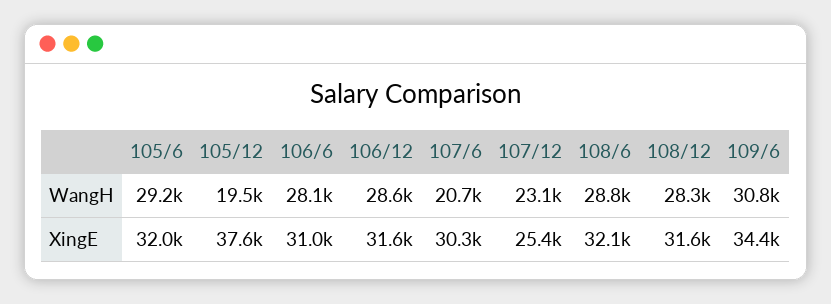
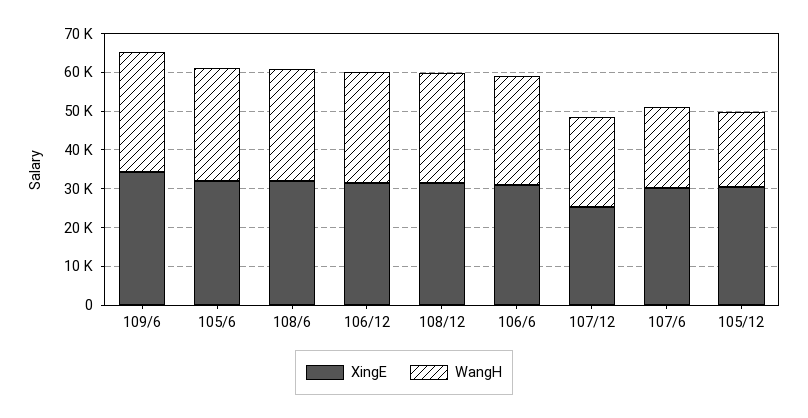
XingE, 105/12: 37600 -> 30000

